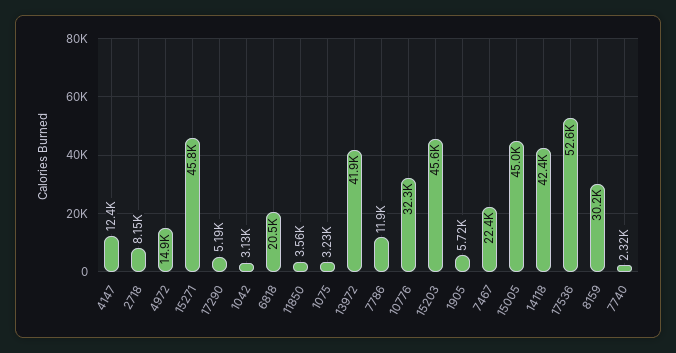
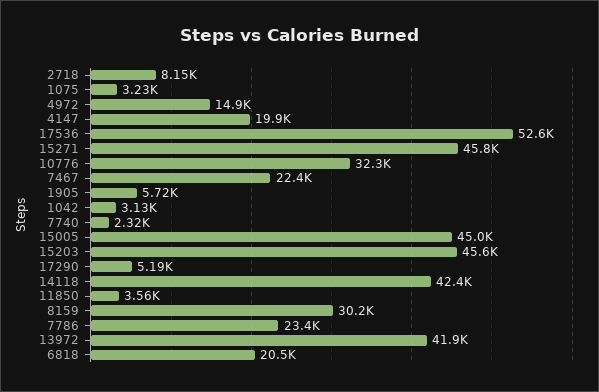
4147: 12400 -> 19900
7786: 11900 -> 23400

